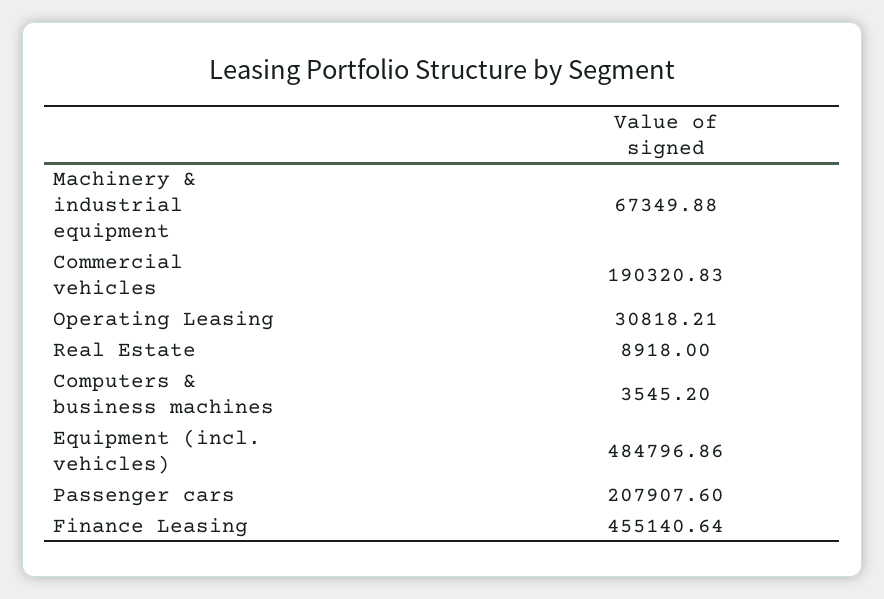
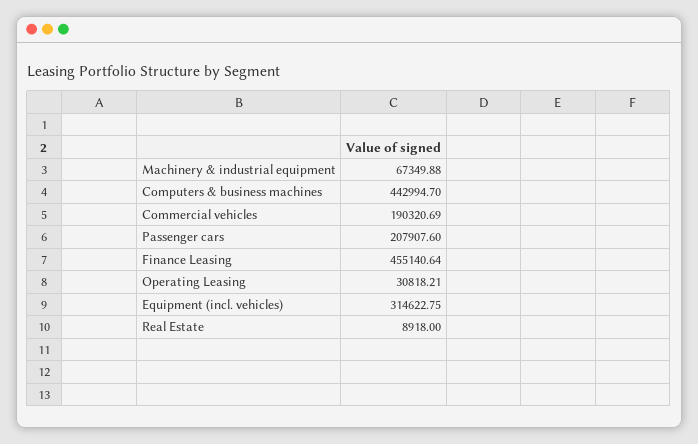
Commercial vehicles: 190320.83 -> 190320.69
Computers & business machines: 3545.2 -> 442994.7
Equipment (incl. vehicles): 484796.86 -> 314622.75

